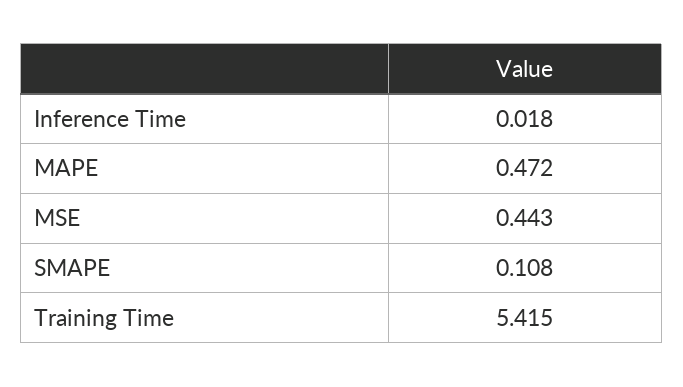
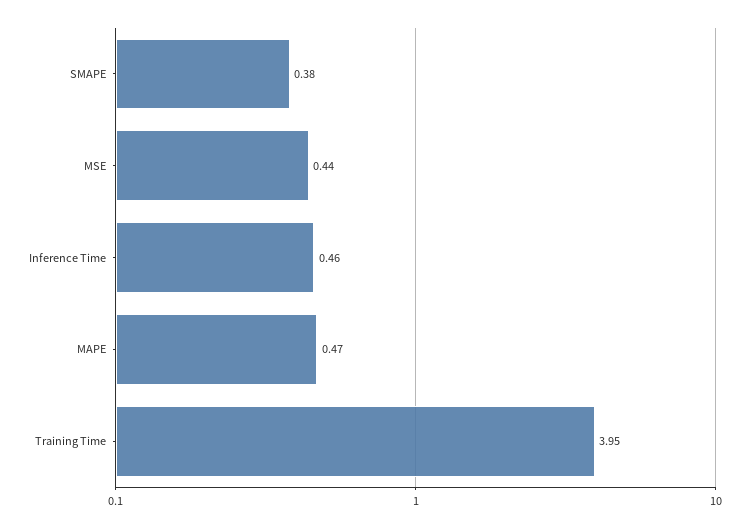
Inference Time: 0.018 -> 0.46
SMAPE: 0.108 -> 0.38
Training Time: 5.415 -> 3.95

